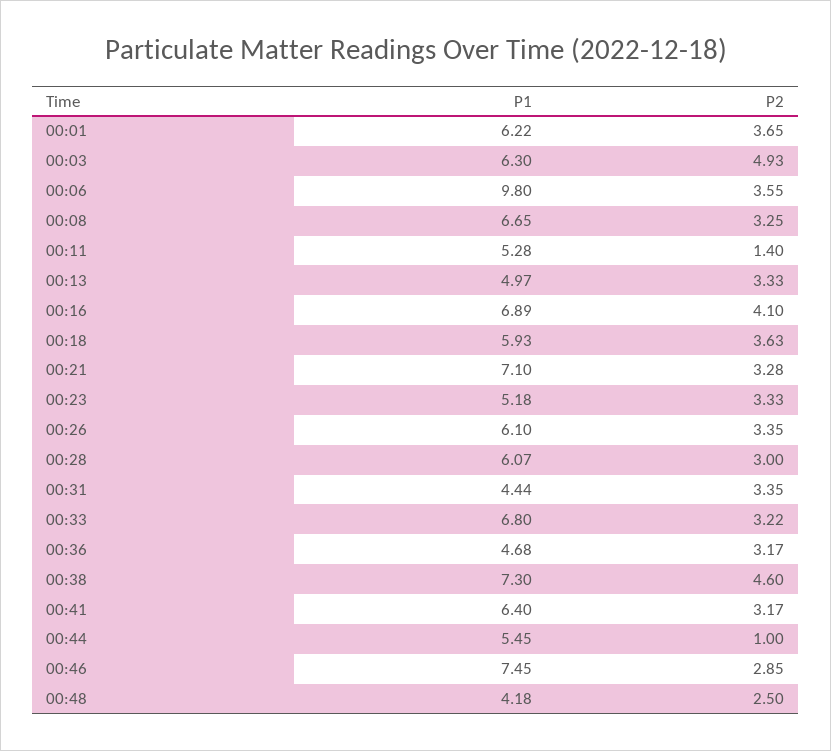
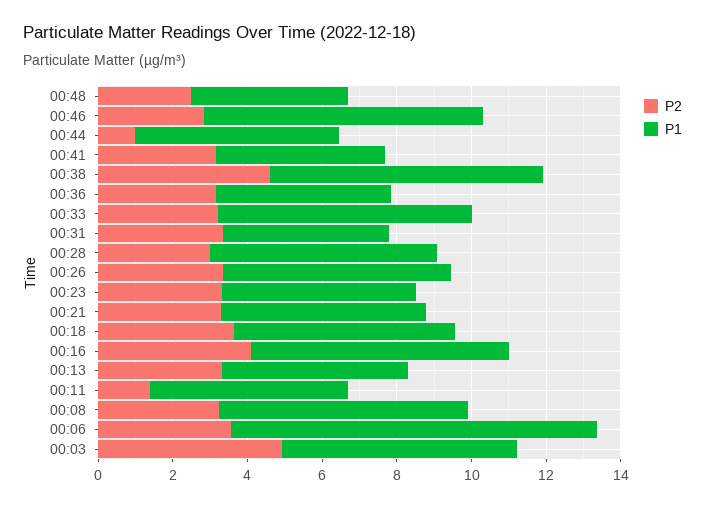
P1, 00:01: 6.22 -> none
P2, 00:01: 3.65 -> none
P1, 00:21: 7.1 -> 5.5
P1, 00:41: 6.4 -> 4.5

